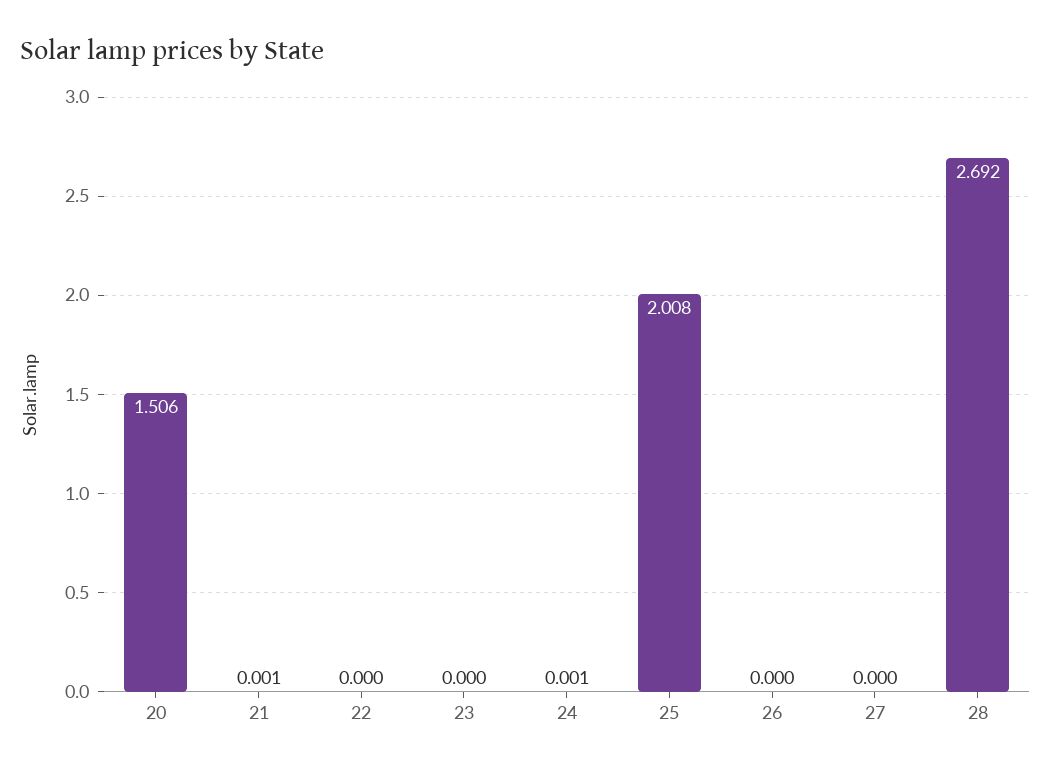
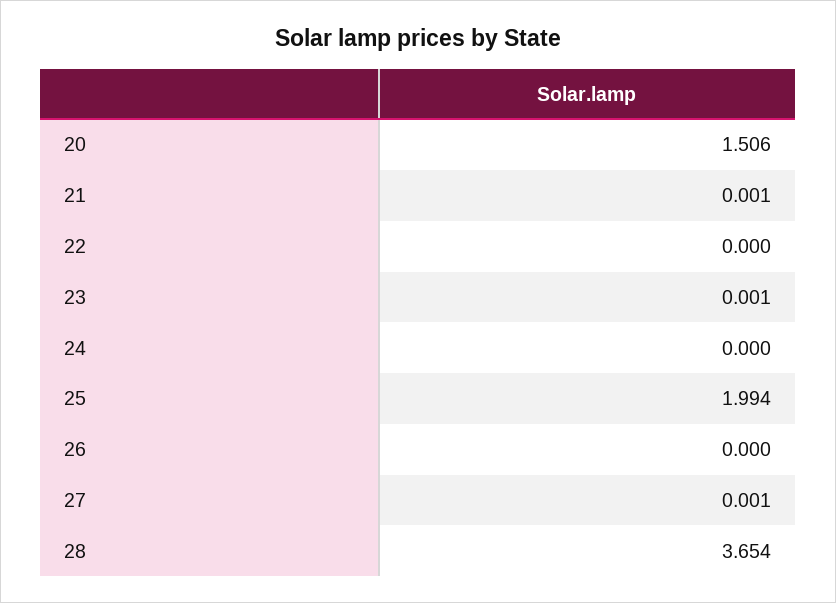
23: 0 -> 0.001
24: 0.001 -> 0
25: 2.008 -> 1.994
27: 0 -> 0.001
28: 2.692 -> 3.654

